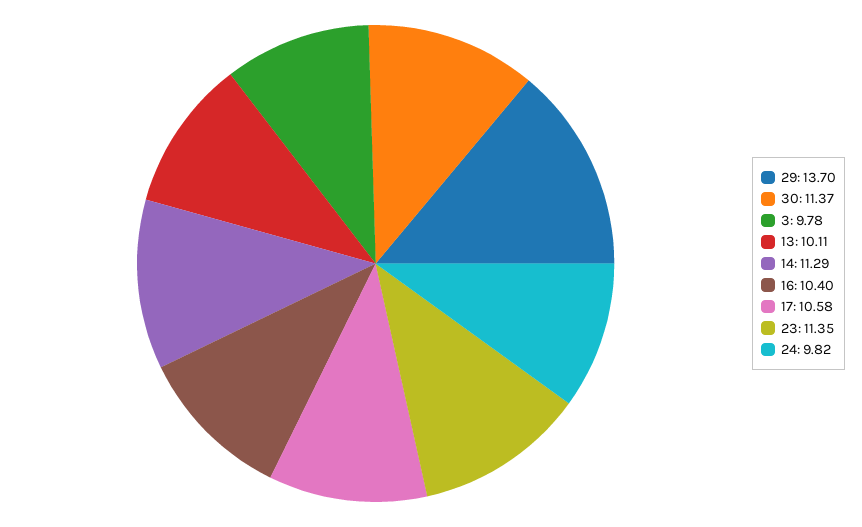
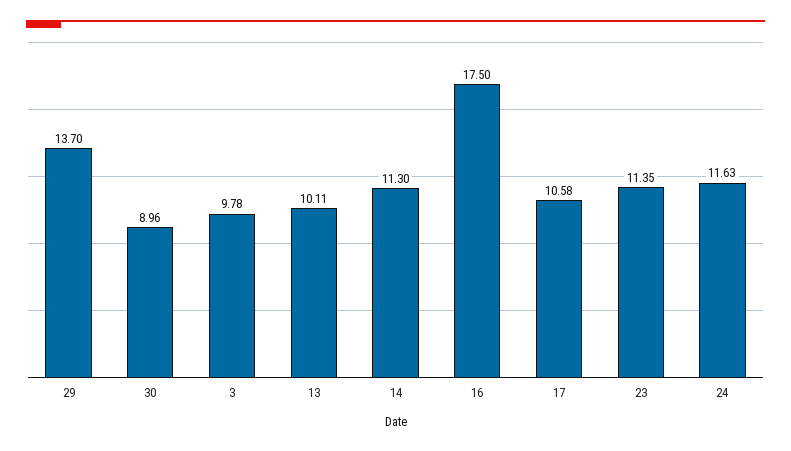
30: 11.37 -> 8.96
14: 11.29 -> 11.3
16: 10.4 -> 17.5
24: 9.82 -> 11.63

